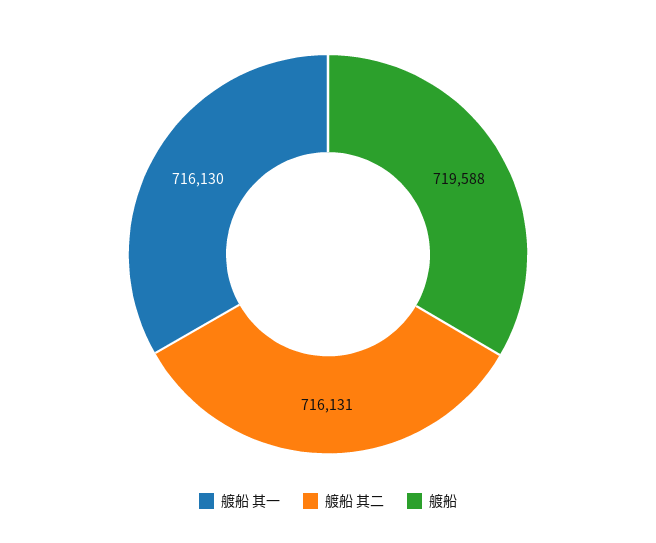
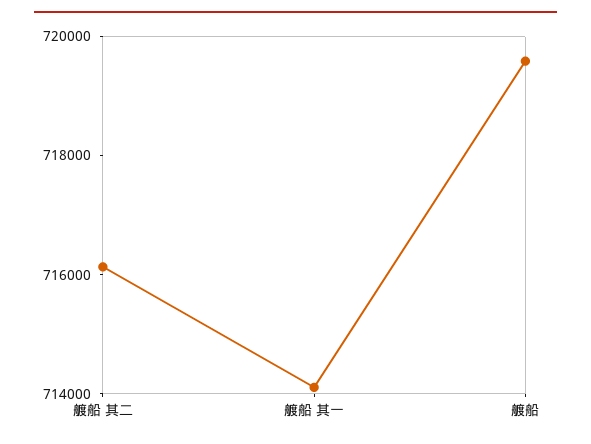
艔船 其一: 716130 -> 714000

